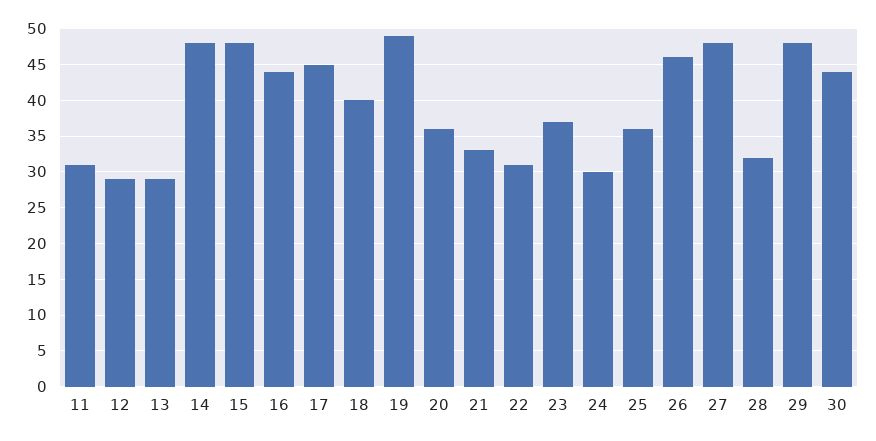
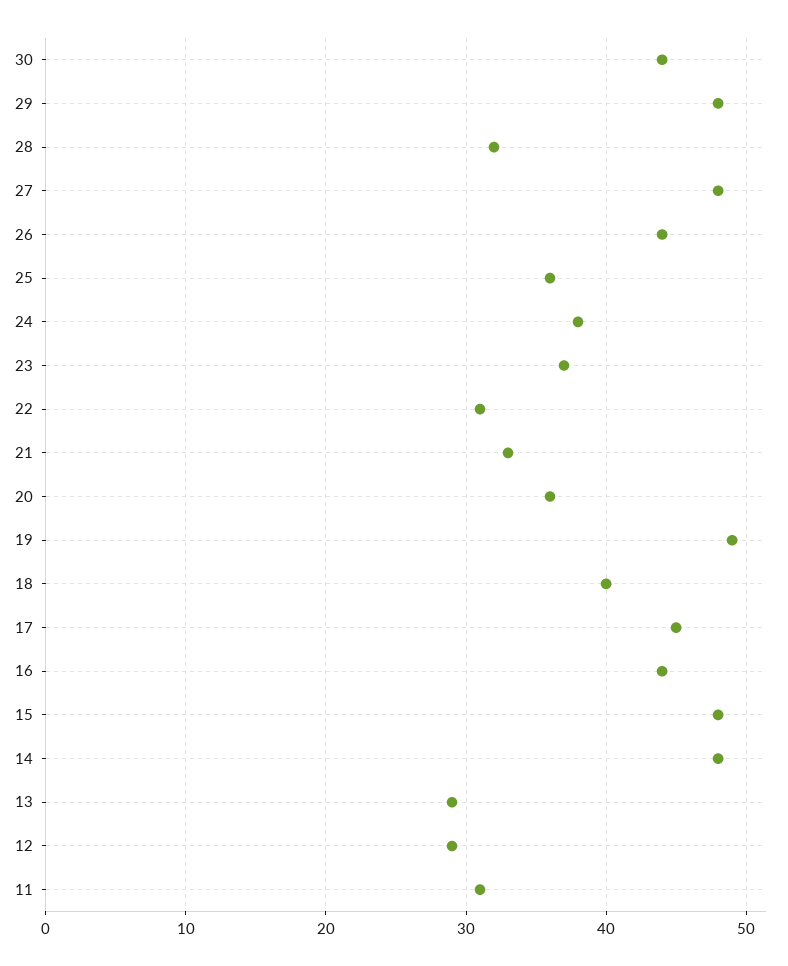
24: 30 -> 38
26: 46 -> 44

